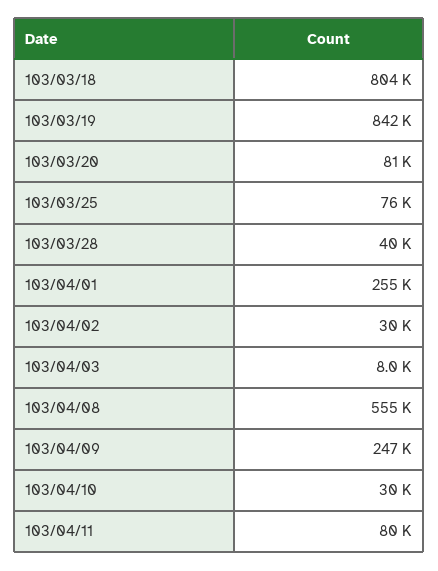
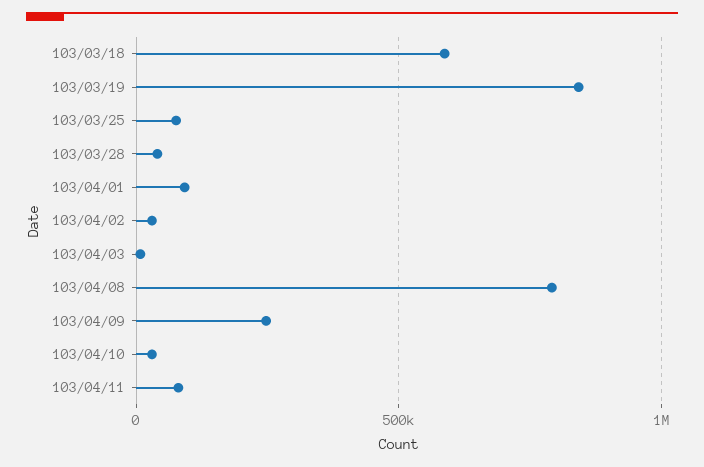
103/03/18: 804000 -> 600000
103/03/20: 81000 -> none
103/04/01: 255000 -> 100000
103/04/08: 555000 -> 800000

